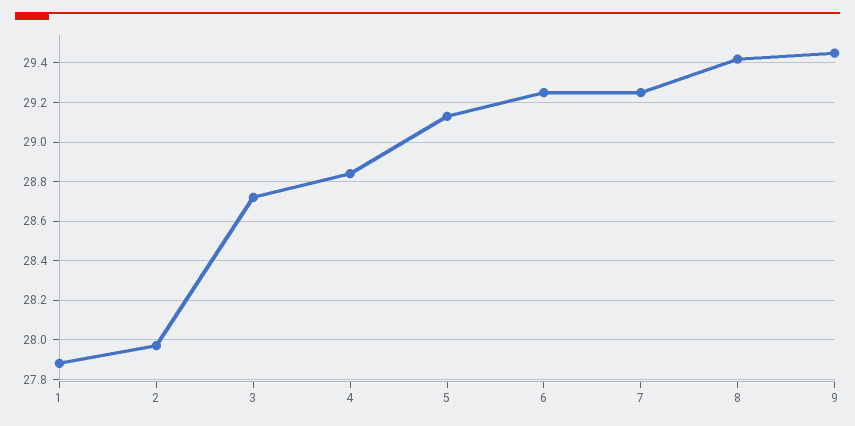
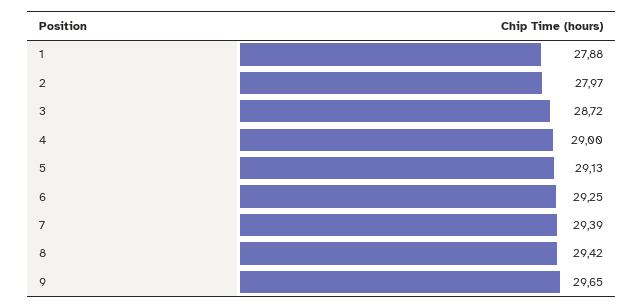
4: 28.85 -> 29
7: 29.25 -> 29.39
9: 29.45 -> 29.65

